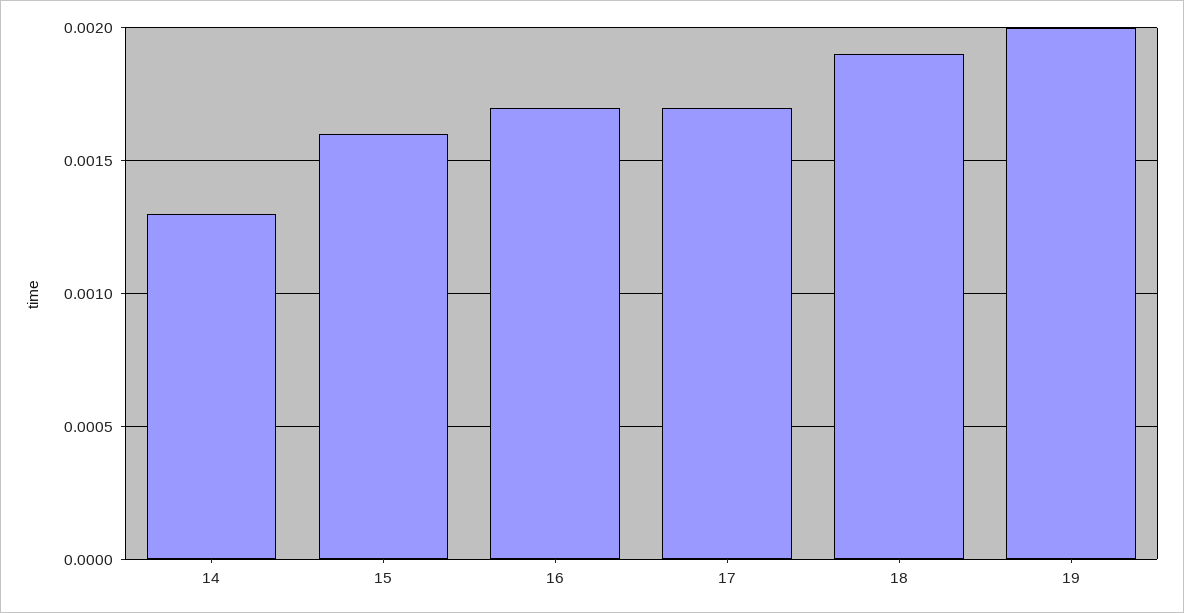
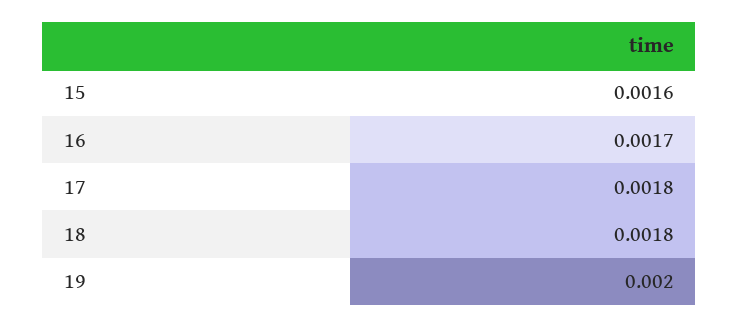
14: 0.0013 -> none
17: 0.0017 -> 0.0018
18: 0.0019 -> 0.0018

